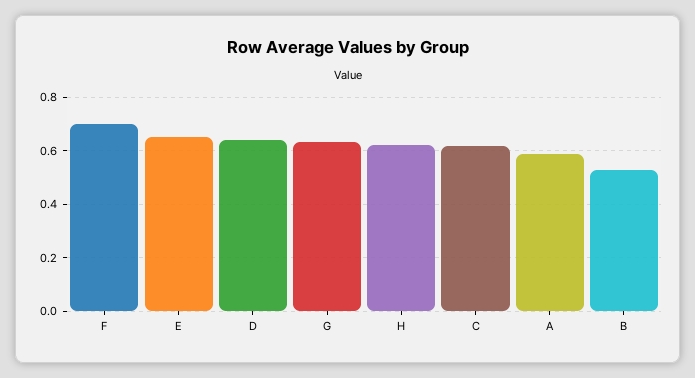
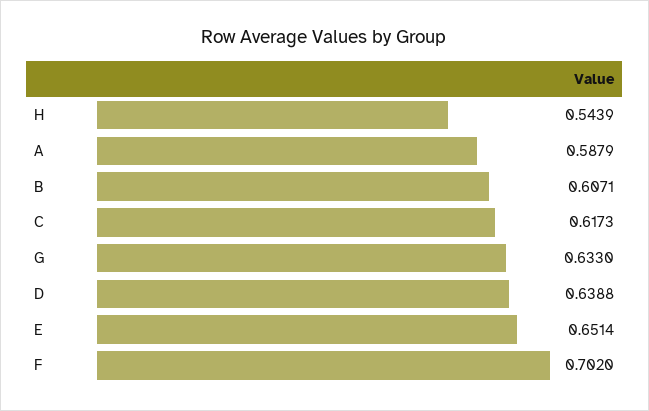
H: 0.625 -> 0.5439
B: 0.525 -> 0.6071

